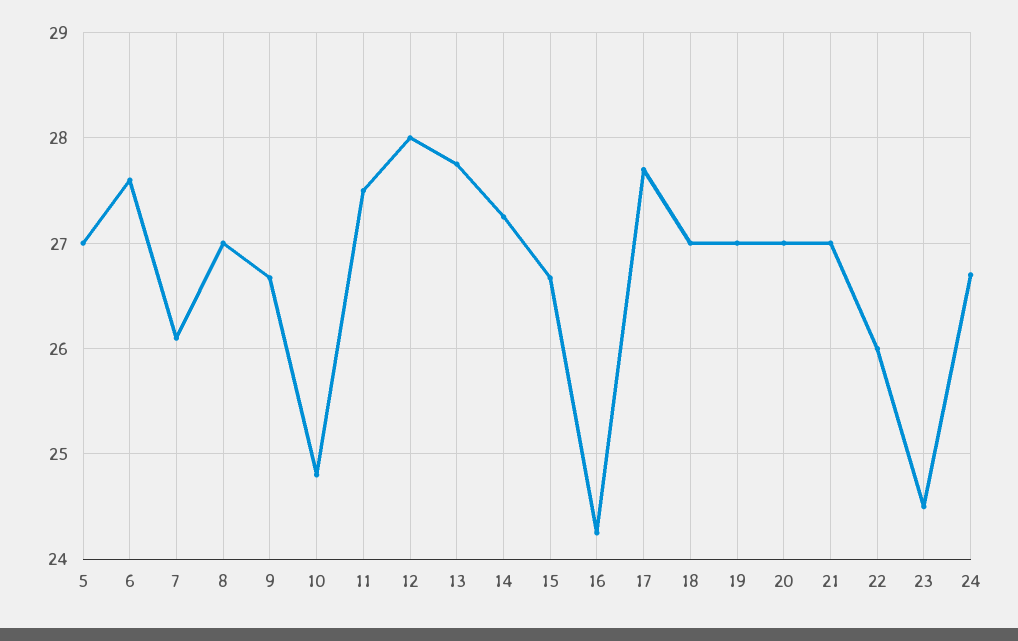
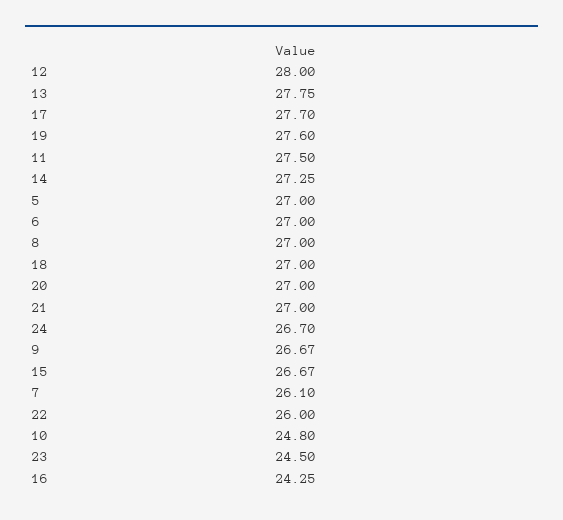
6: 27.6 -> 27
19: 27 -> 27.6

